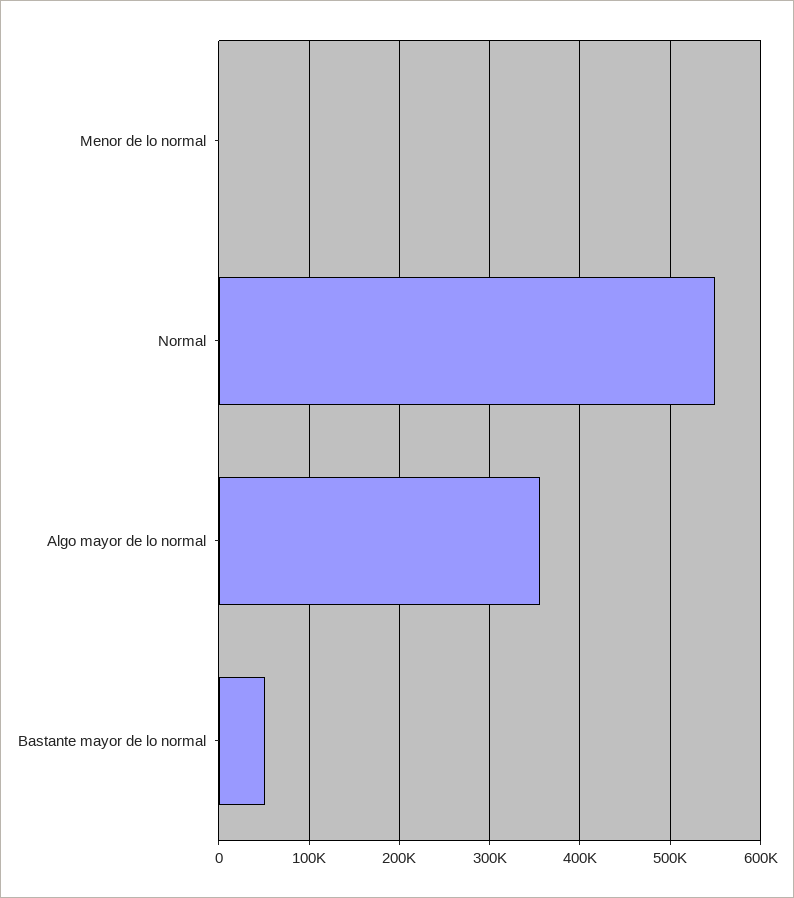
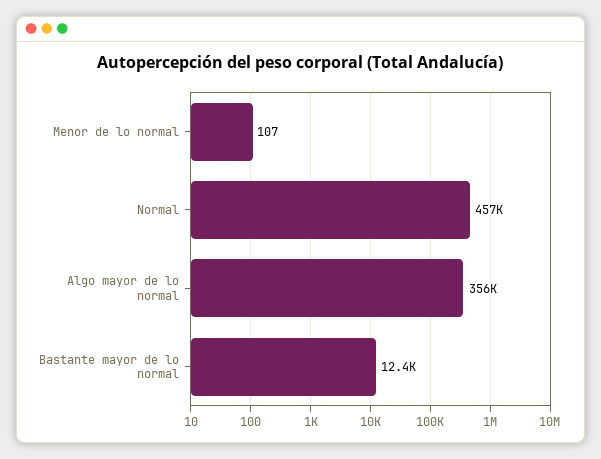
Normal: 550000 -> 457000
Bastante mayor de lo normal: 50000 -> 12400

